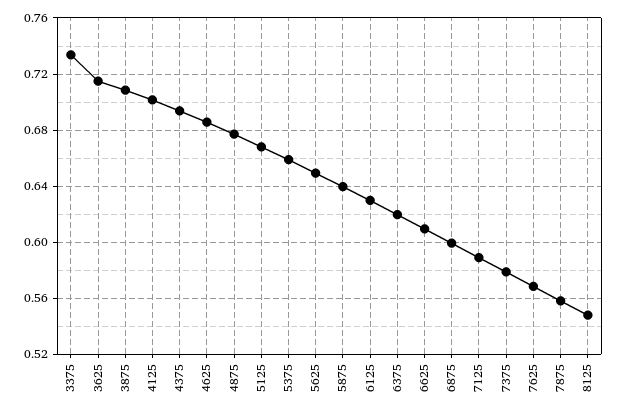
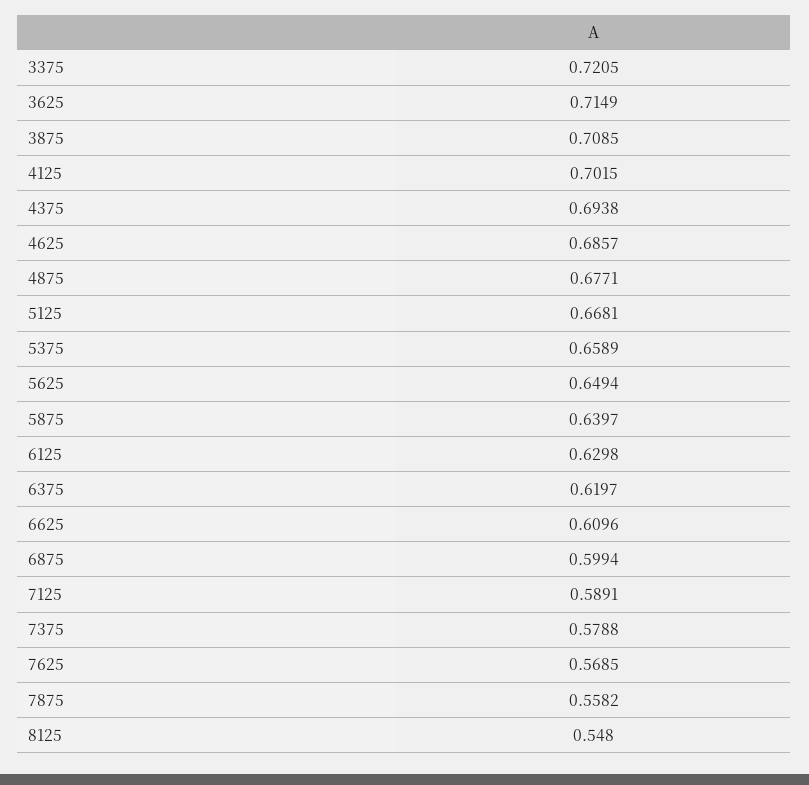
3375: 0.735 -> 0.7205

